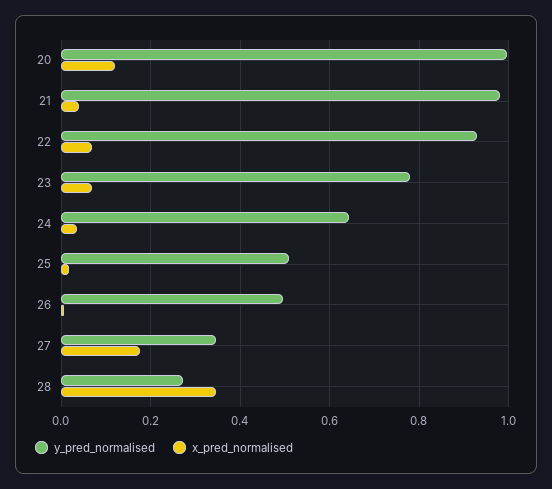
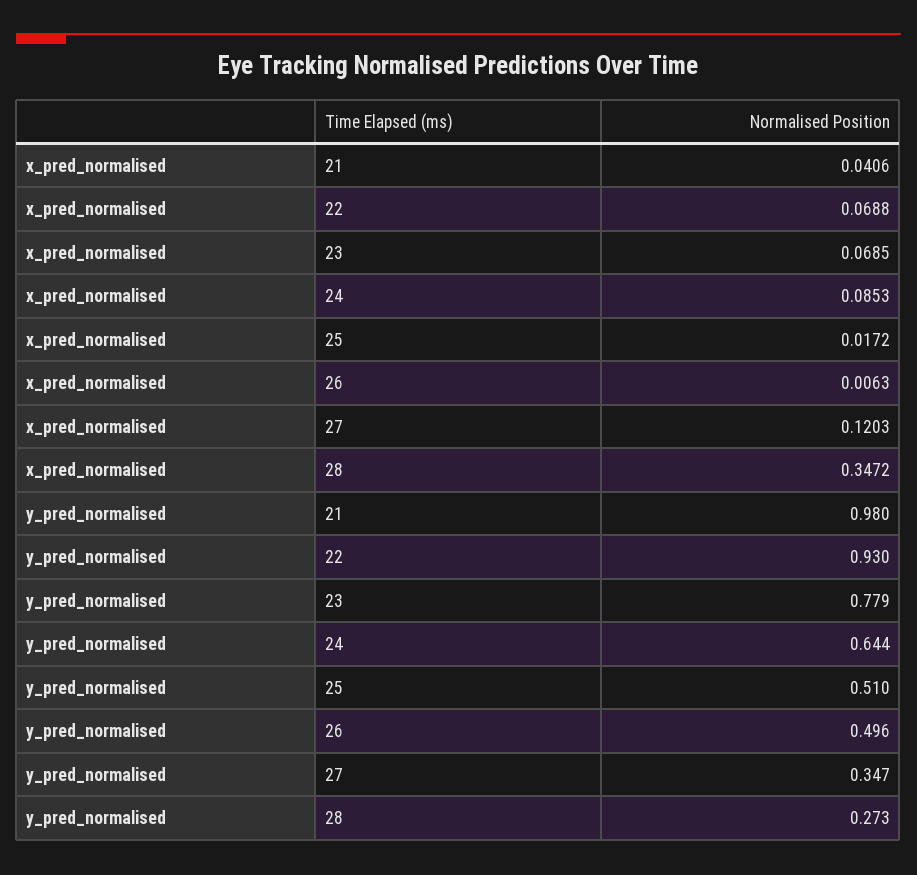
y_pred_normalised, 20: 1 -> none
x_pred_normalised, 20: 0.12 -> none
x_pred_normalised, 24: 0.04 -> 0.0853
x_pred_normalised, 27: 0.18 -> 0.1203

